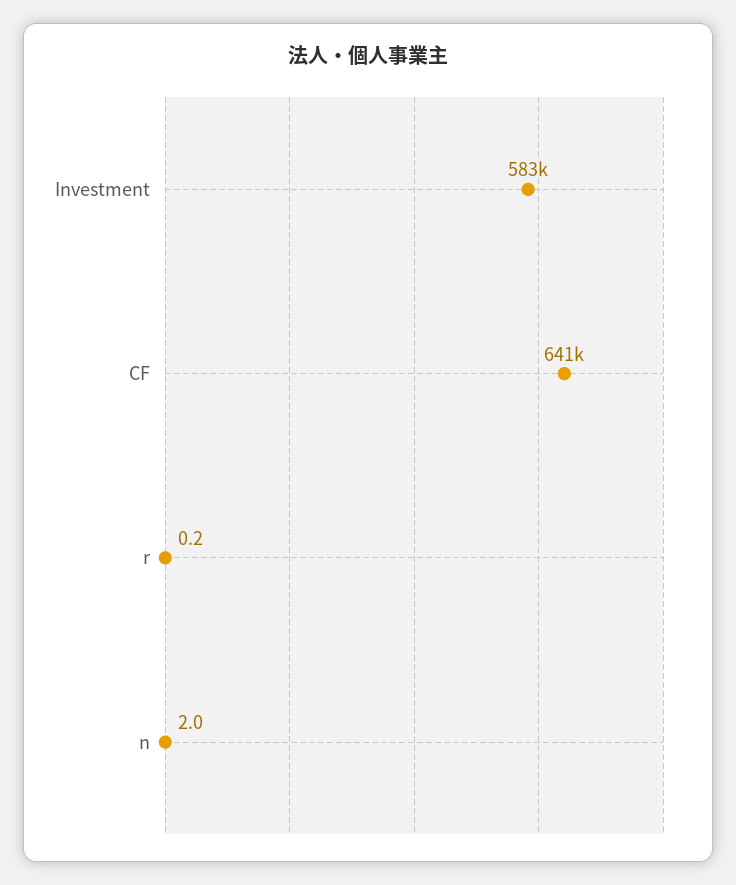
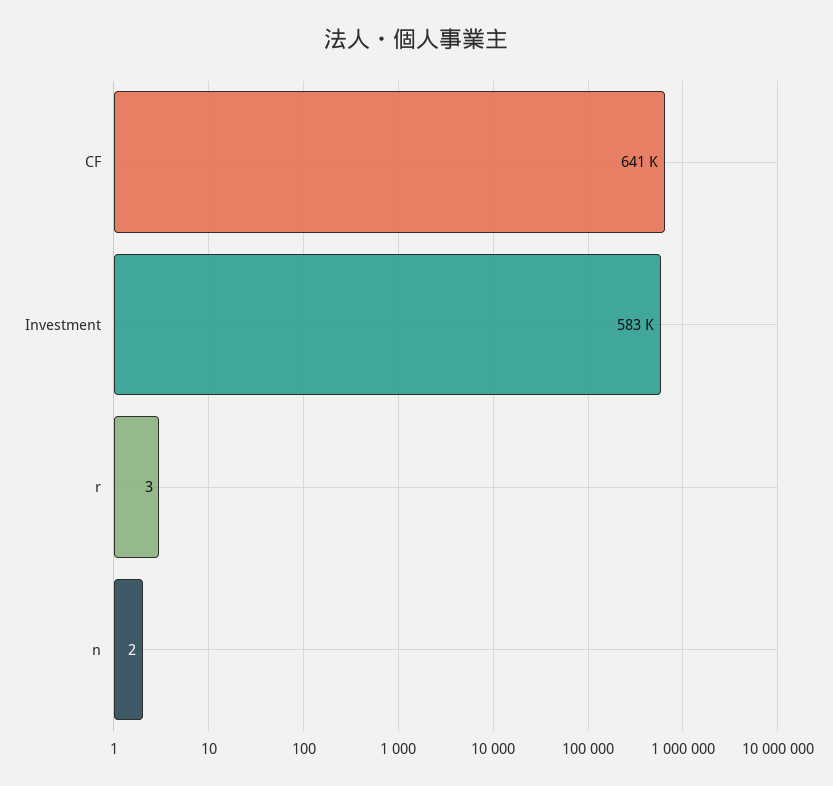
r: 0.2 -> 3

